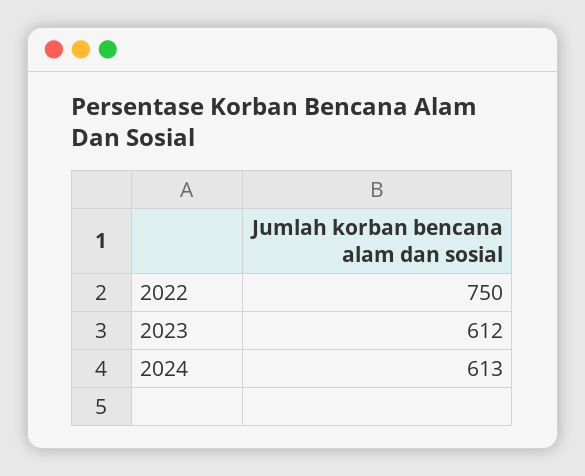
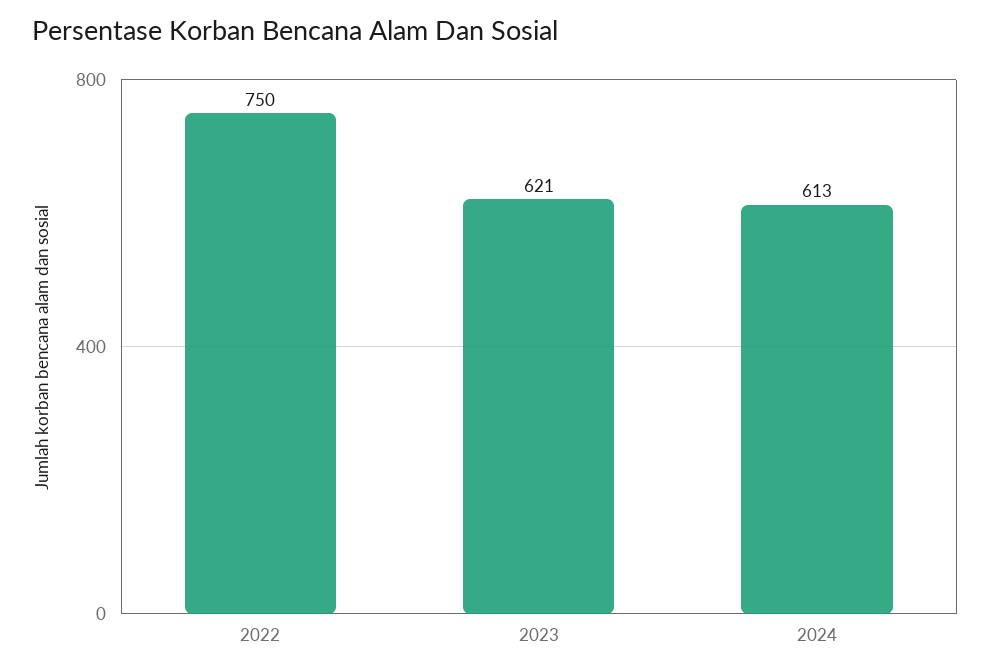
2023: 612 -> 621

